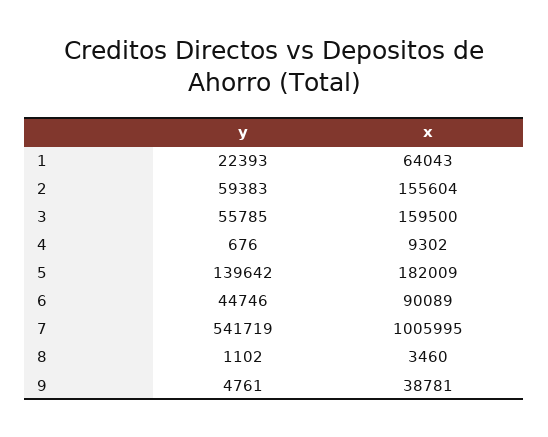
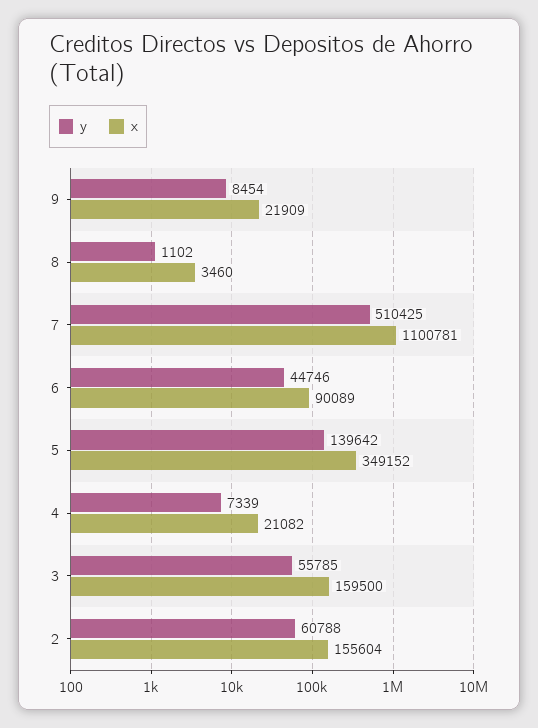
y, 1: 22393 -> none
x, 1: 64043 -> none
y, 2: 59383 -> 60788
y, 4: 676 -> 7339
x, 4: 9302 -> 21082
x, 5: 182009 -> 349152
y, 7: 541719 -> 510425
x, 7: 1005995 -> 1100781
y, 9: 4761 -> 8454
x, 9: 38781 -> 21909

